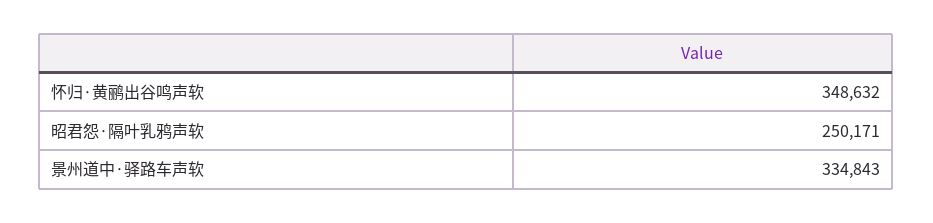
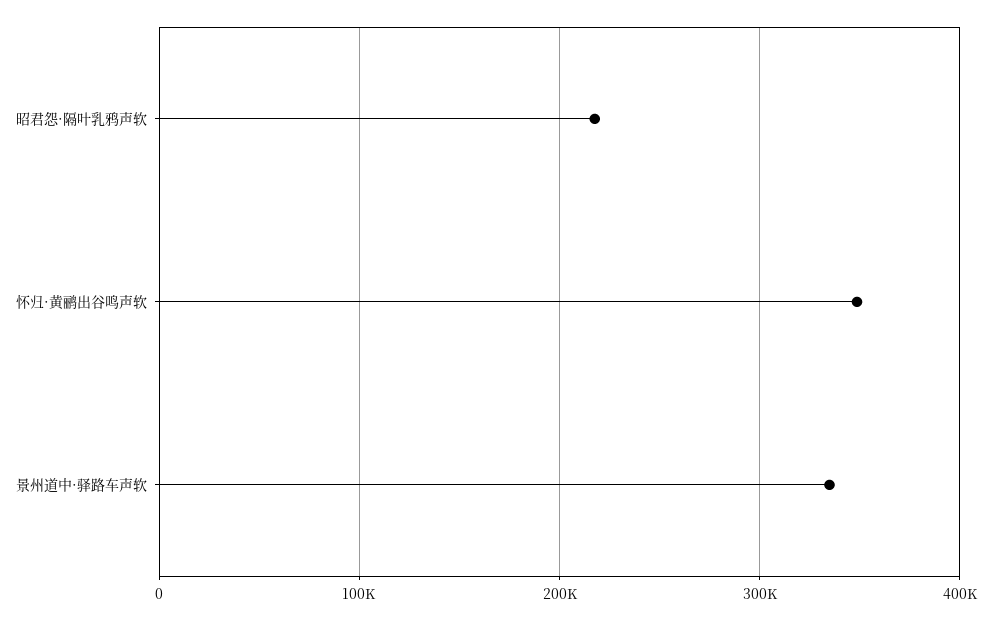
昭君怨·隔叶乳鸦声软: 250171 -> 220000

